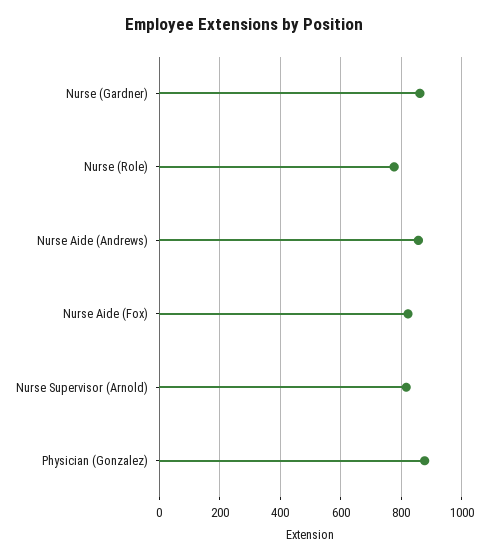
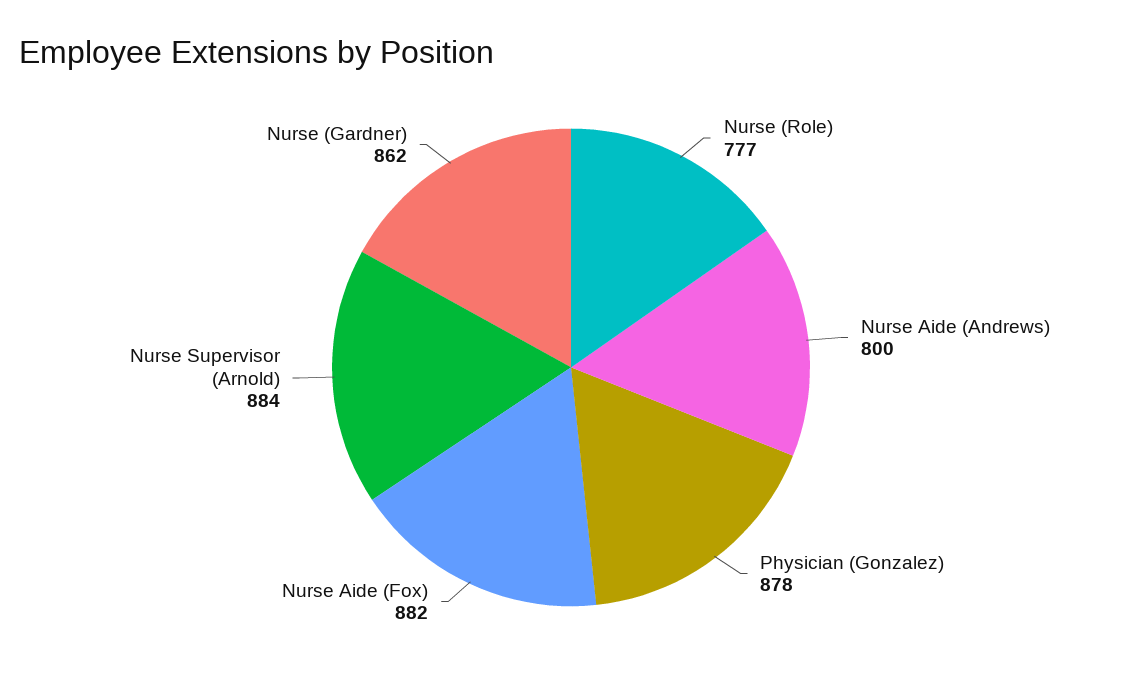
Nurse Aide (Andrews): 860 -> 800
Nurse Aide (Fox): 820 -> 882
Nurse Supervisor (Arnold): 820 -> 884

